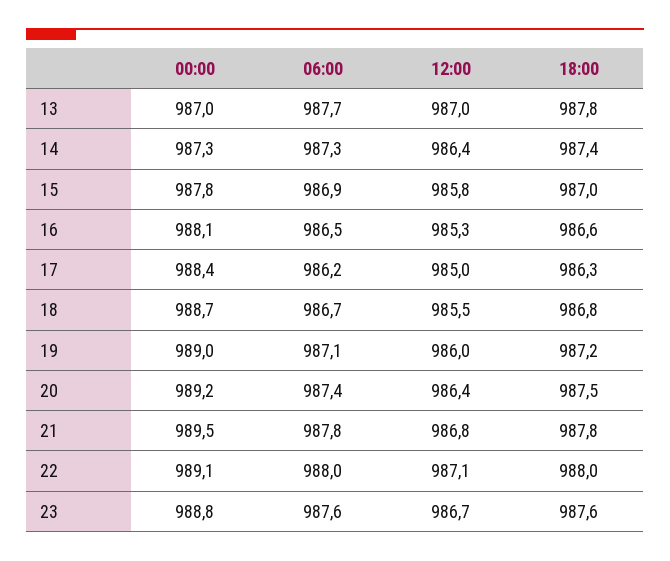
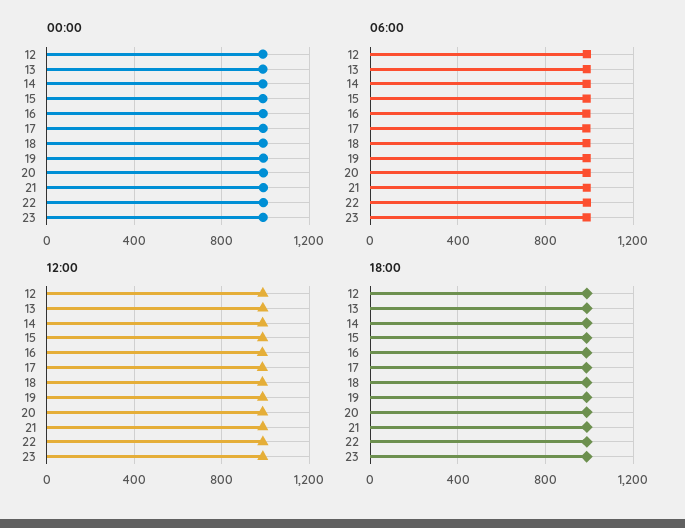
00:00, 12: none -> 1000
06:00, 12: none -> 1000
12:00, 12: none -> 1000
18:00, 12: none -> 1000

